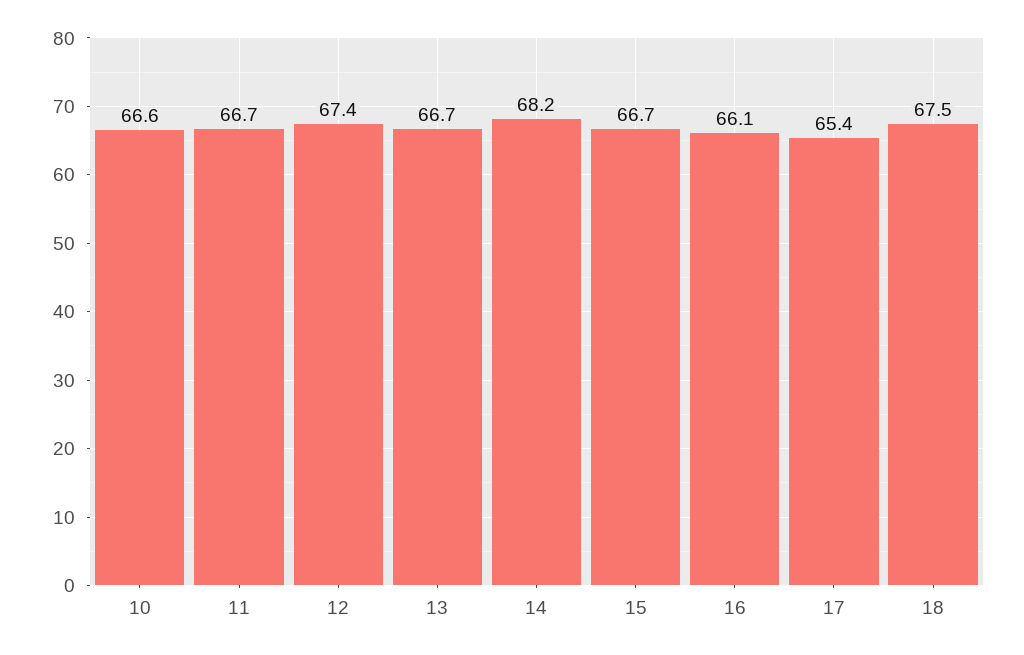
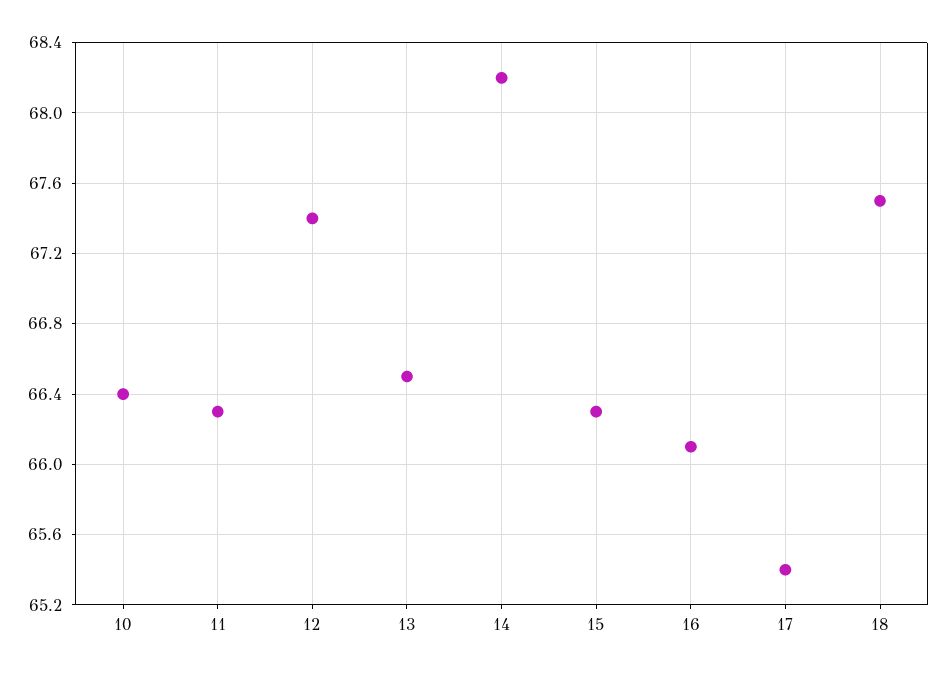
10: 66.6 -> 66.4
11: 66.7 -> 66.3
13: 66.7 -> 66.5
15: 66.7 -> 66.3

